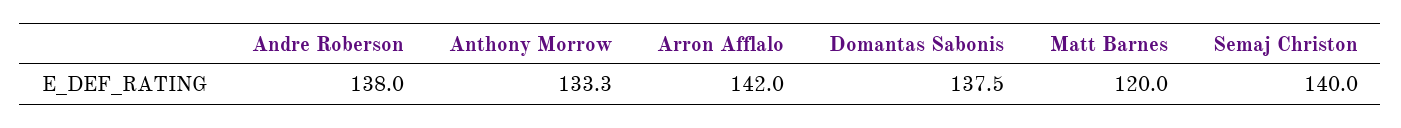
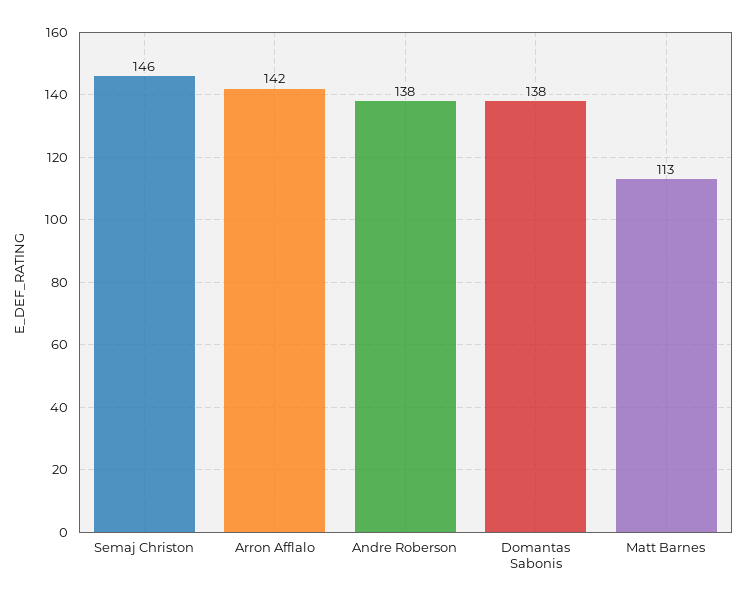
Anthony Morrow: 133.3 -> none
Matt Barnes: 120 -> 113
Semaj Christon: 140 -> 146

